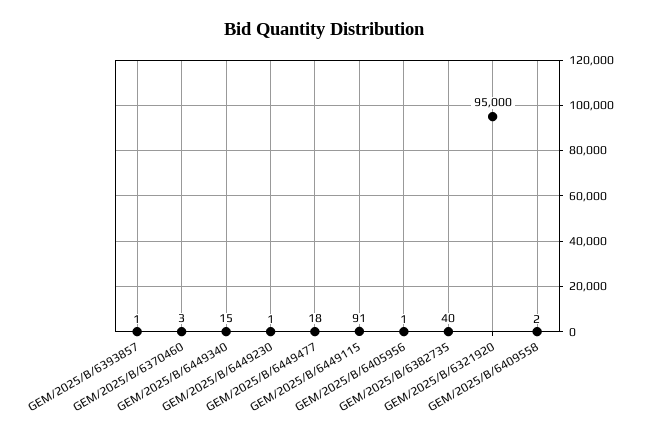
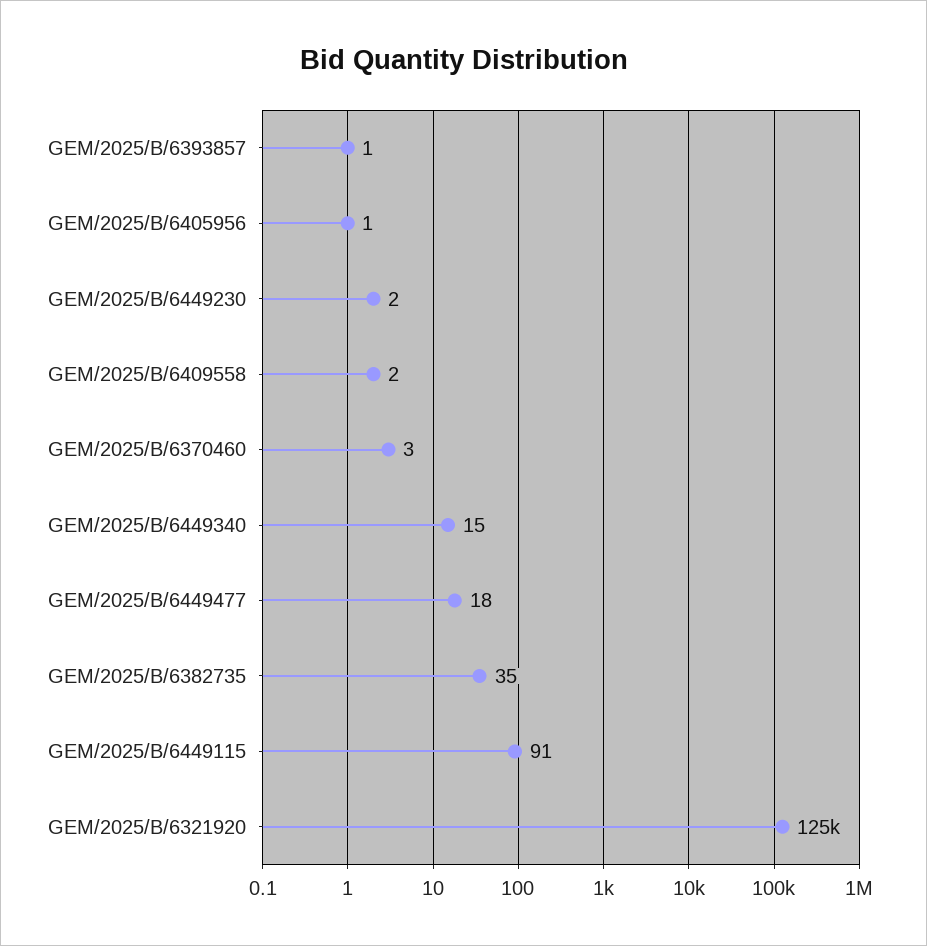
GEM/2025/B/6449230: 1 -> 2
GEM/2025/B/6382735: 40 -> 35
GEM/2025/B/6321920: 95000 -> 125000

